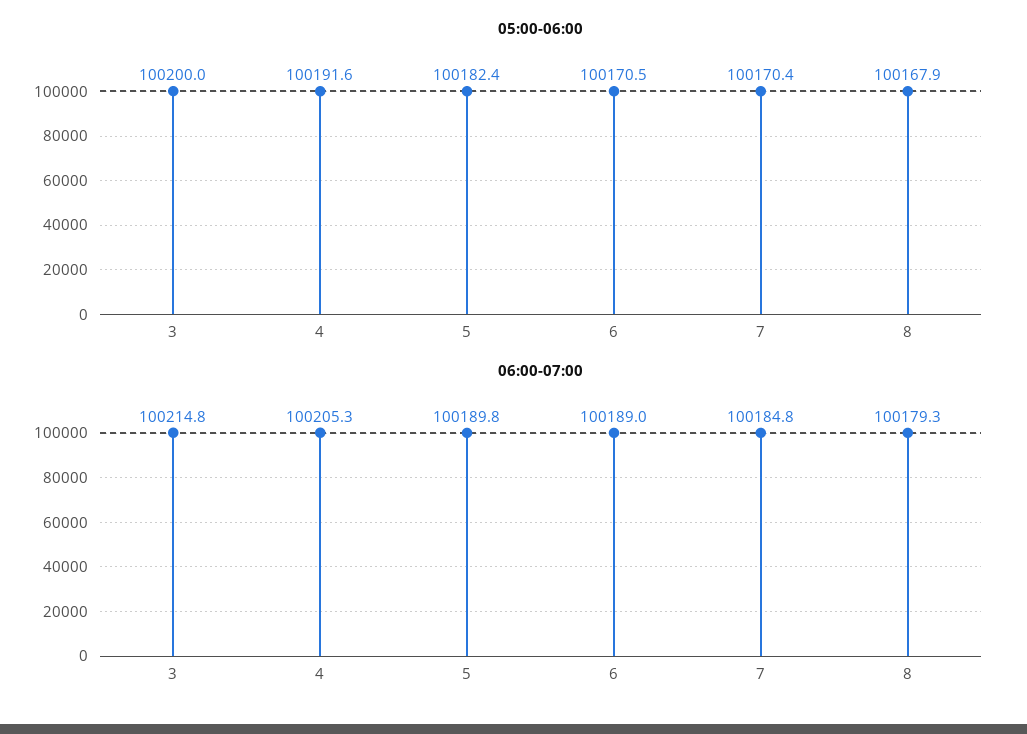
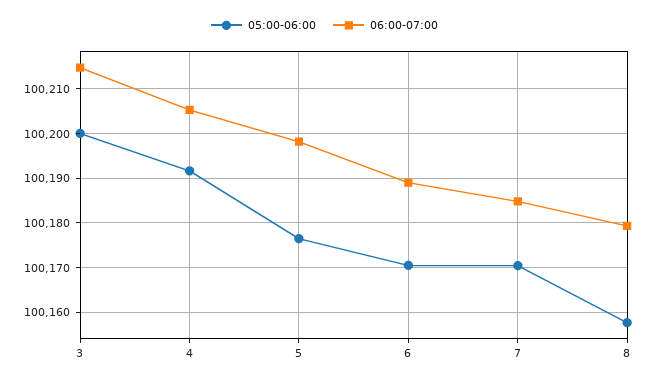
05:00-06:00, 5: 100182.4 -> 100176
05:00-06:00, 8: 100167.9 -> 100158
06:00-07:00, 5: 100189.8 -> 100198

